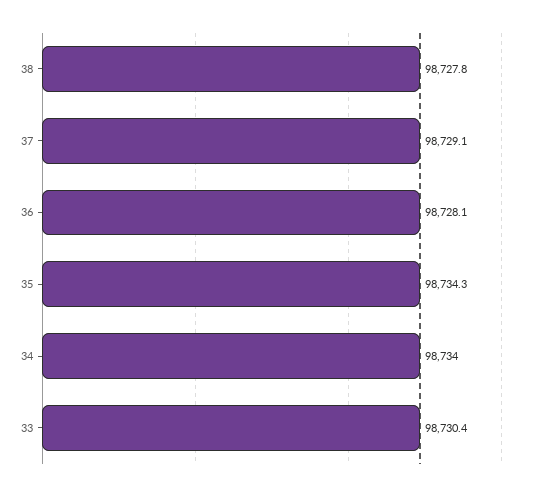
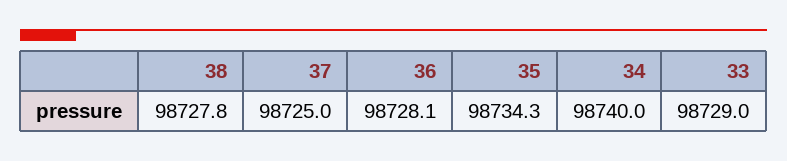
37: 98729.1 -> 98725
34: 98734 -> 98740
33: 98730.4 -> 98729

